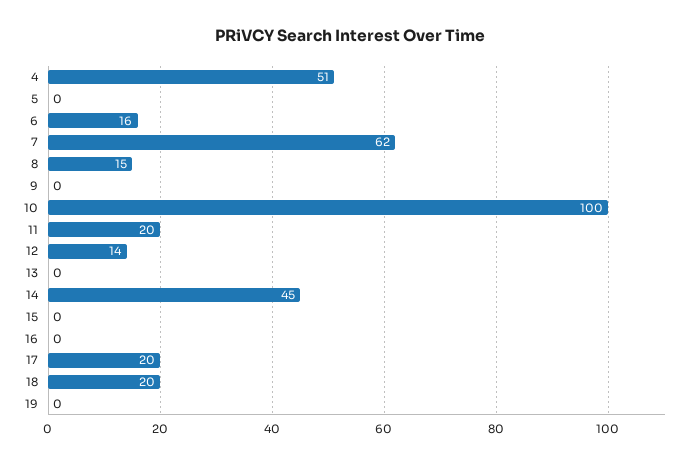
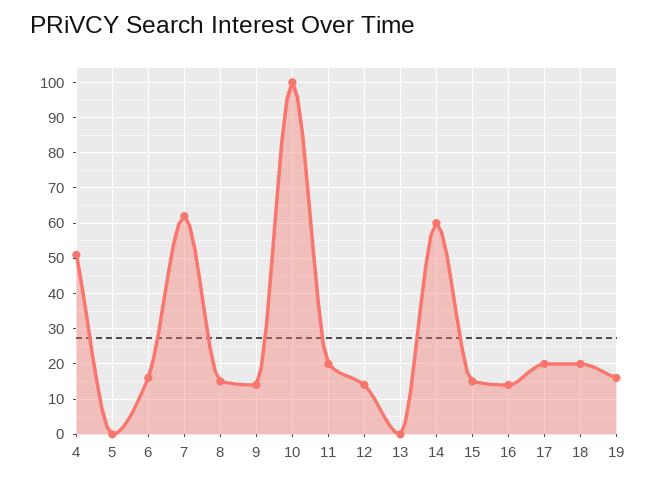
9: 0 -> 15
14: 45 -> 60
15: 0 -> 15
16: 0 -> 15
19: 0 -> 15

